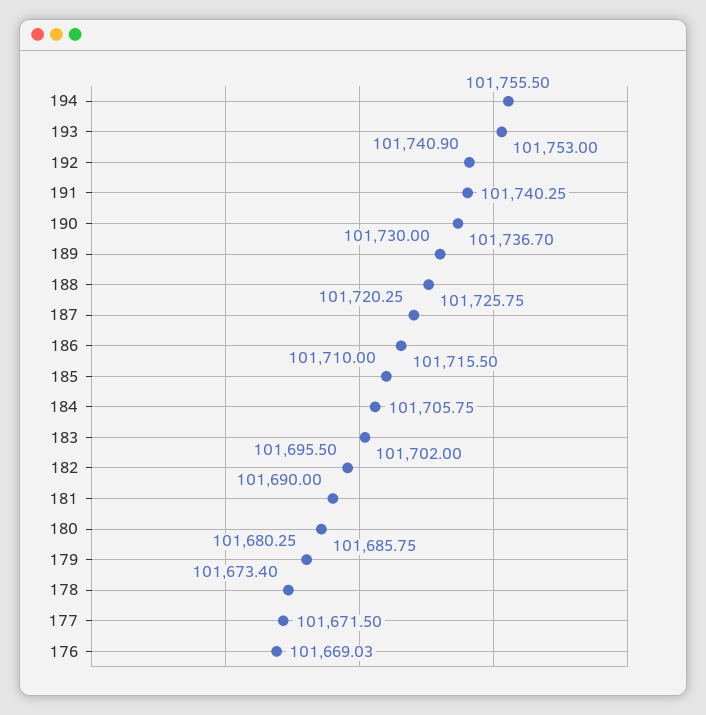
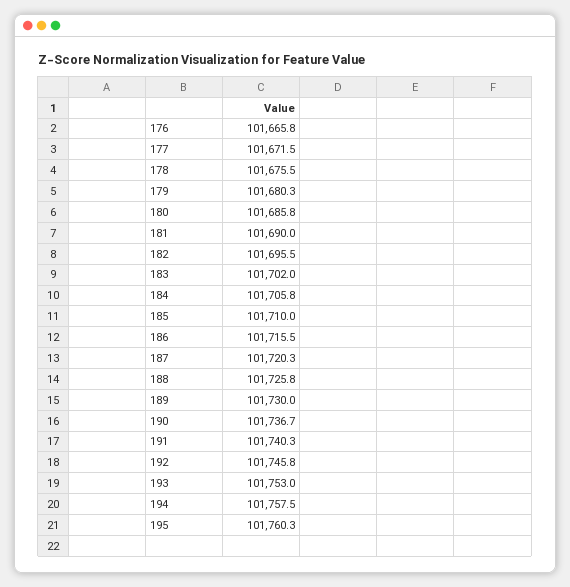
194: 101755.5 -> 101757.5
192: 101740.9 -> 101745.8
178: 101673.4 -> 101675.5
176: 101669.03 -> 101665.8
195: none -> 101760.3

